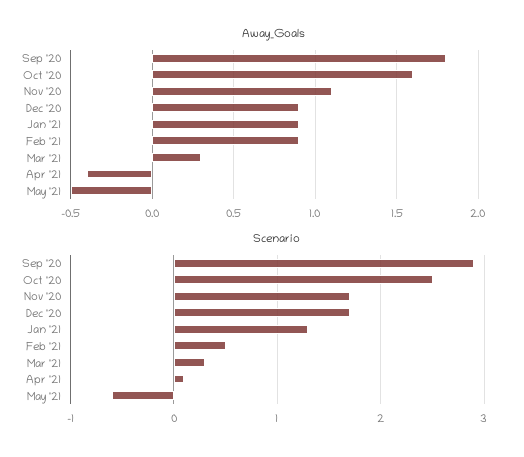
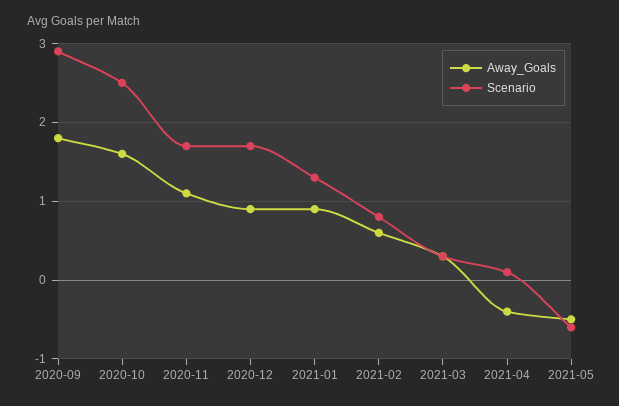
Away_Goals, Feb '21: 0.9 -> 0.6
Scenario, Feb '21: 0.5 -> 0.8

